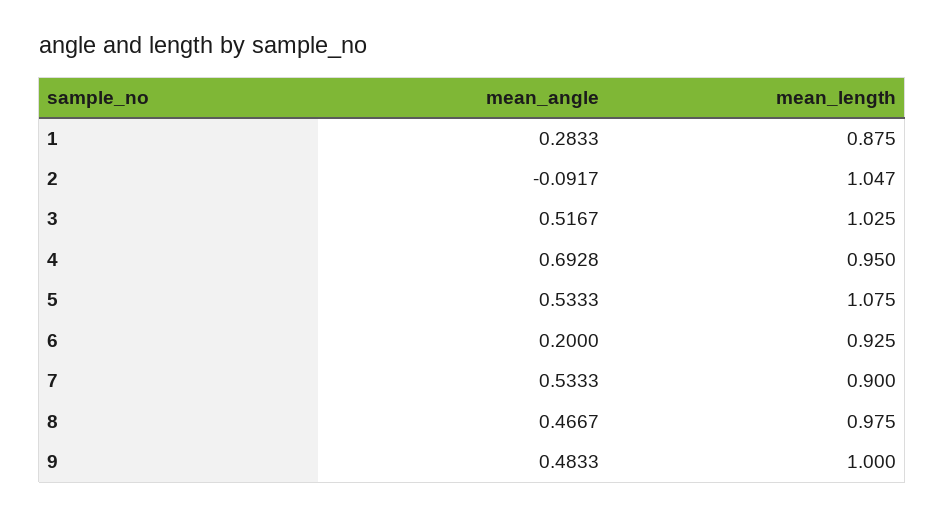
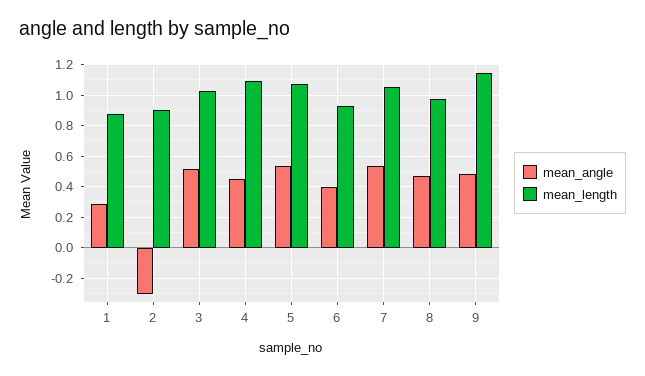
mean_angle, 2: -0.0917 -> -0.3
mean_length, 2: 1.047 -> 0.9
mean_angle, 4: 0.6928 -> 0.45
mean_length, 4: 0.95 -> 1.1
mean_angle, 6: 0.2 -> 0.4
mean_length, 7: 0.9 -> 1.05
mean_length, 9: 1 -> 1.15

